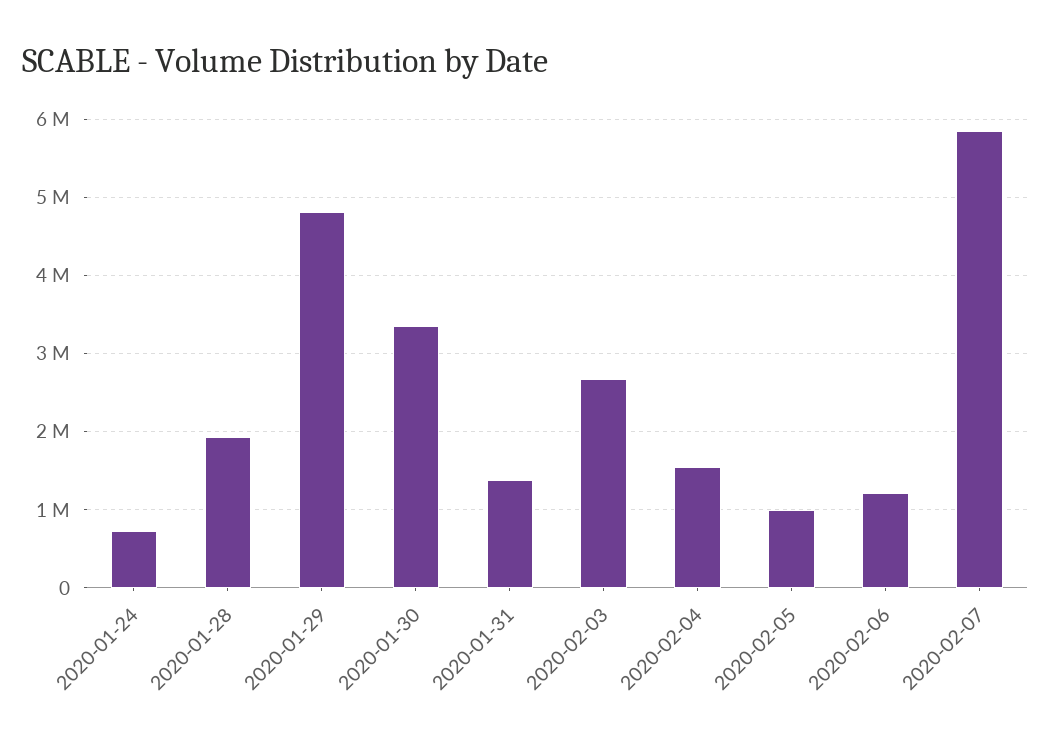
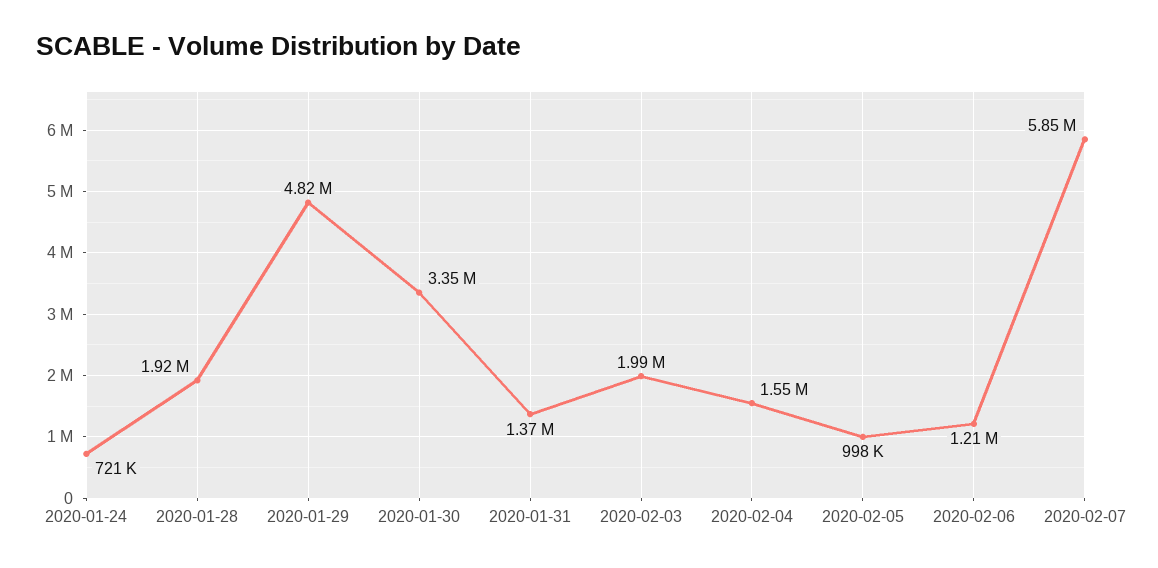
2020-02-03: 2700000 -> 1990000

